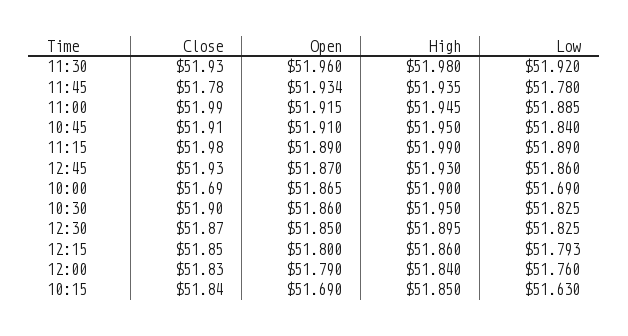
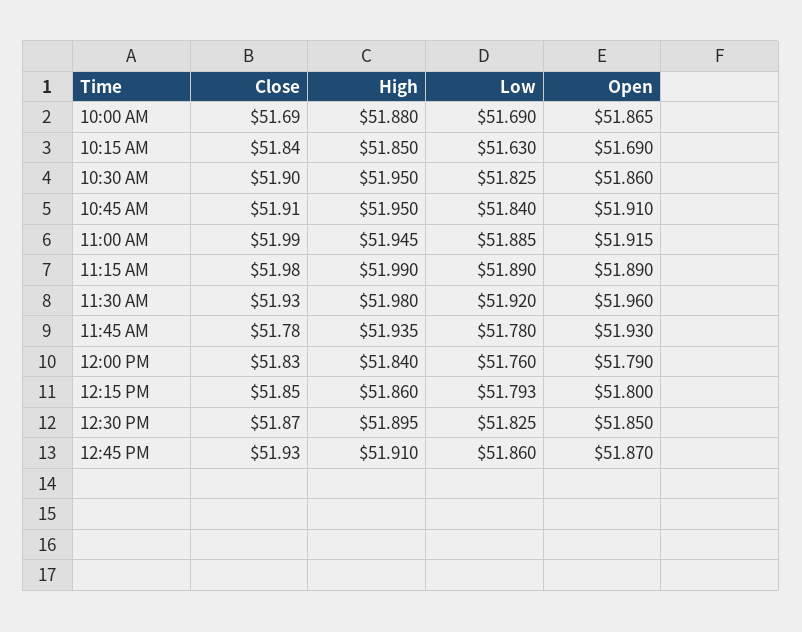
Open, 11:45: 51.934 -> 51.93
High, 12:45: 51.93 -> 51.91
High, 10:00: 51.9 -> 51.88

